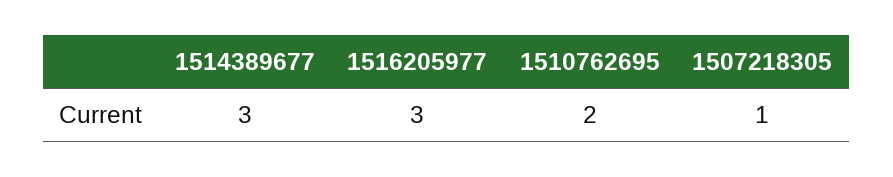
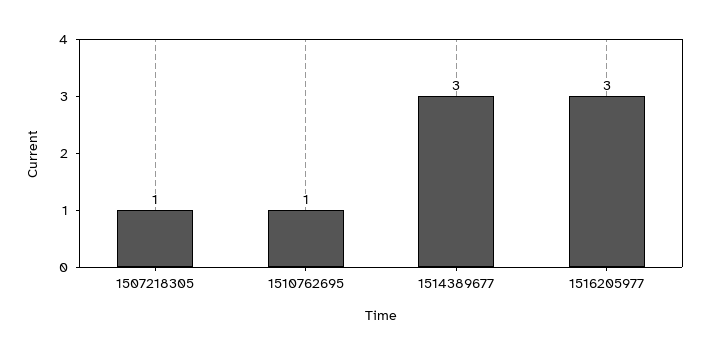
1510762695: 2 -> 1

